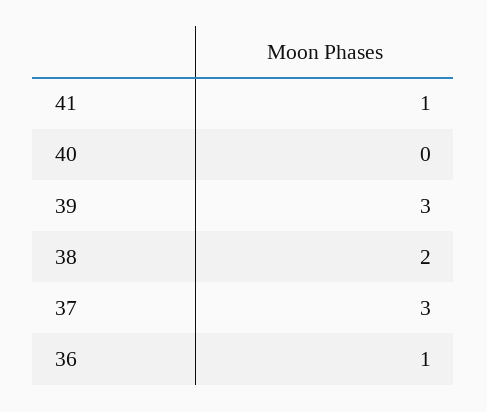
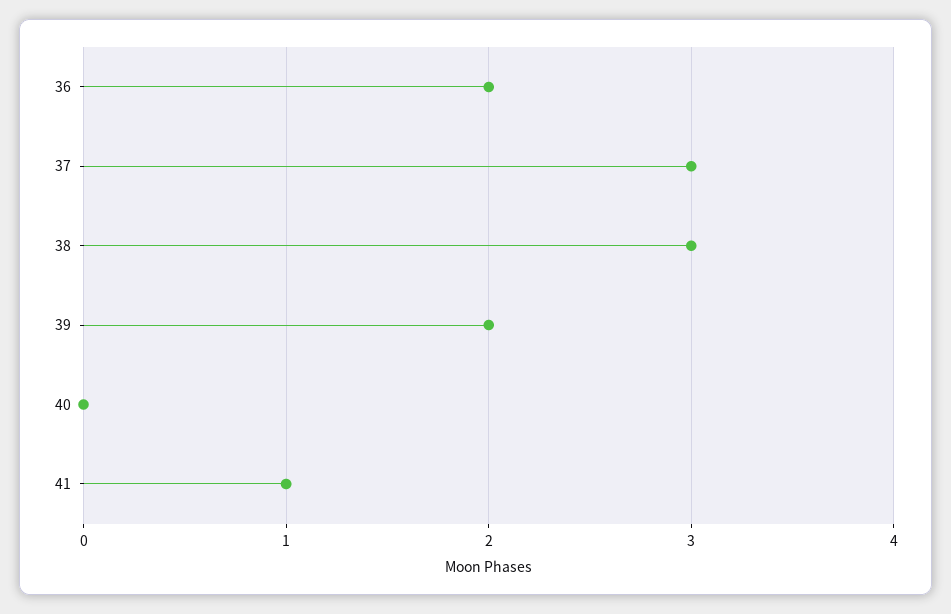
39: 3 -> 2
38: 2 -> 3
36: 1 -> 2

